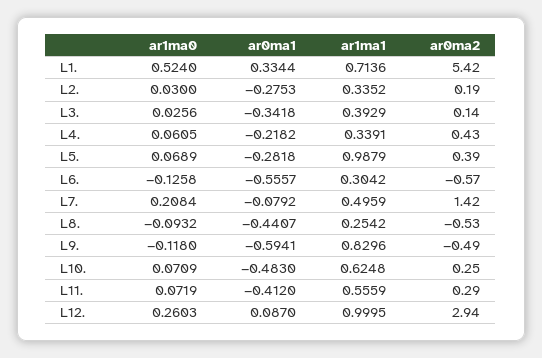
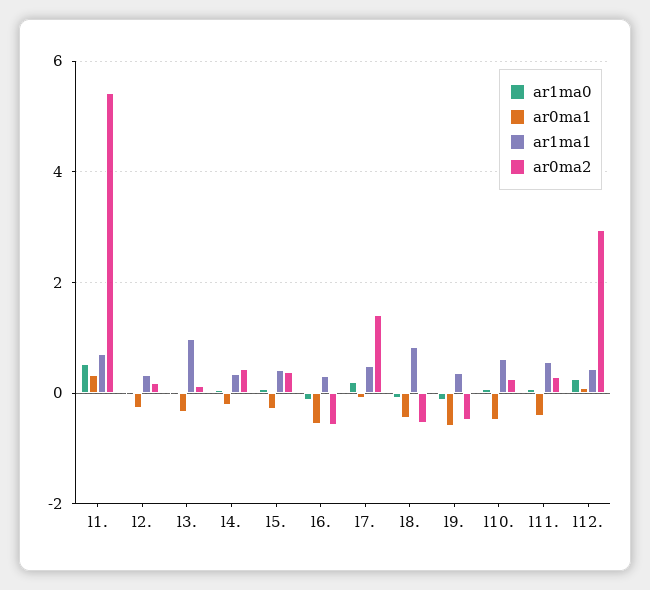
ar1ma1, L3.: 0.3929 -> 1
ar1ma1, L5.: 0.9879 -> 0.4
ar1ma1, L8.: 0.2542 -> 0.8
ar1ma1, L9.: 0.8296 -> 0.4
ar1ma1, L12.: 0.9995 -> 0.4

